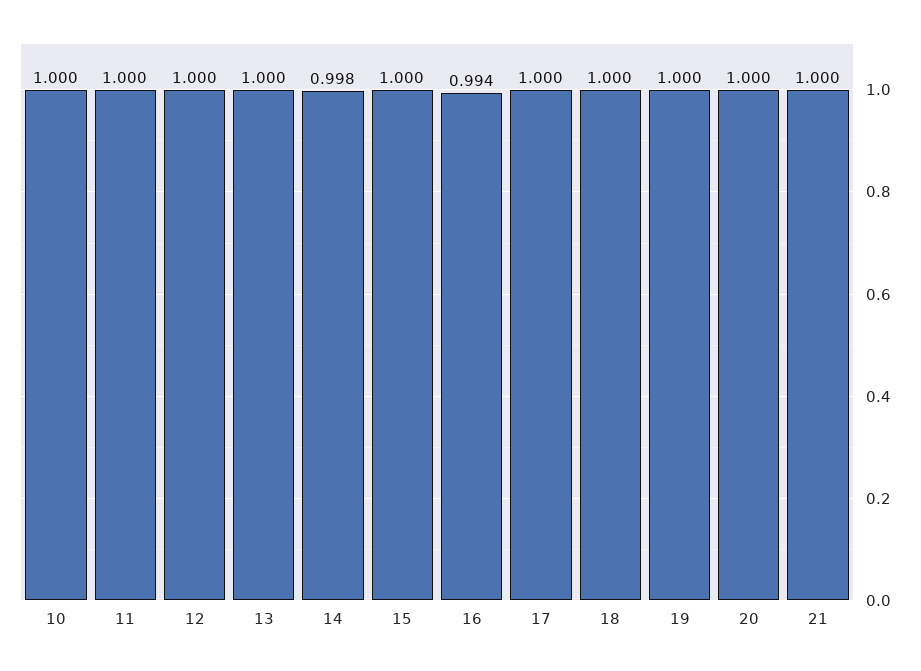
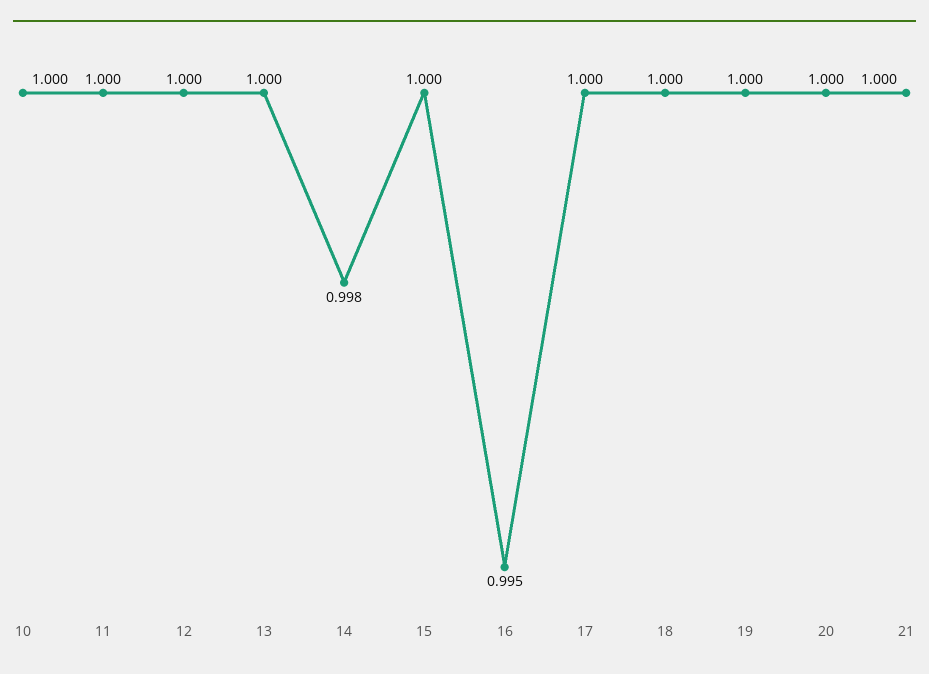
16: 0.994 -> 0.995

